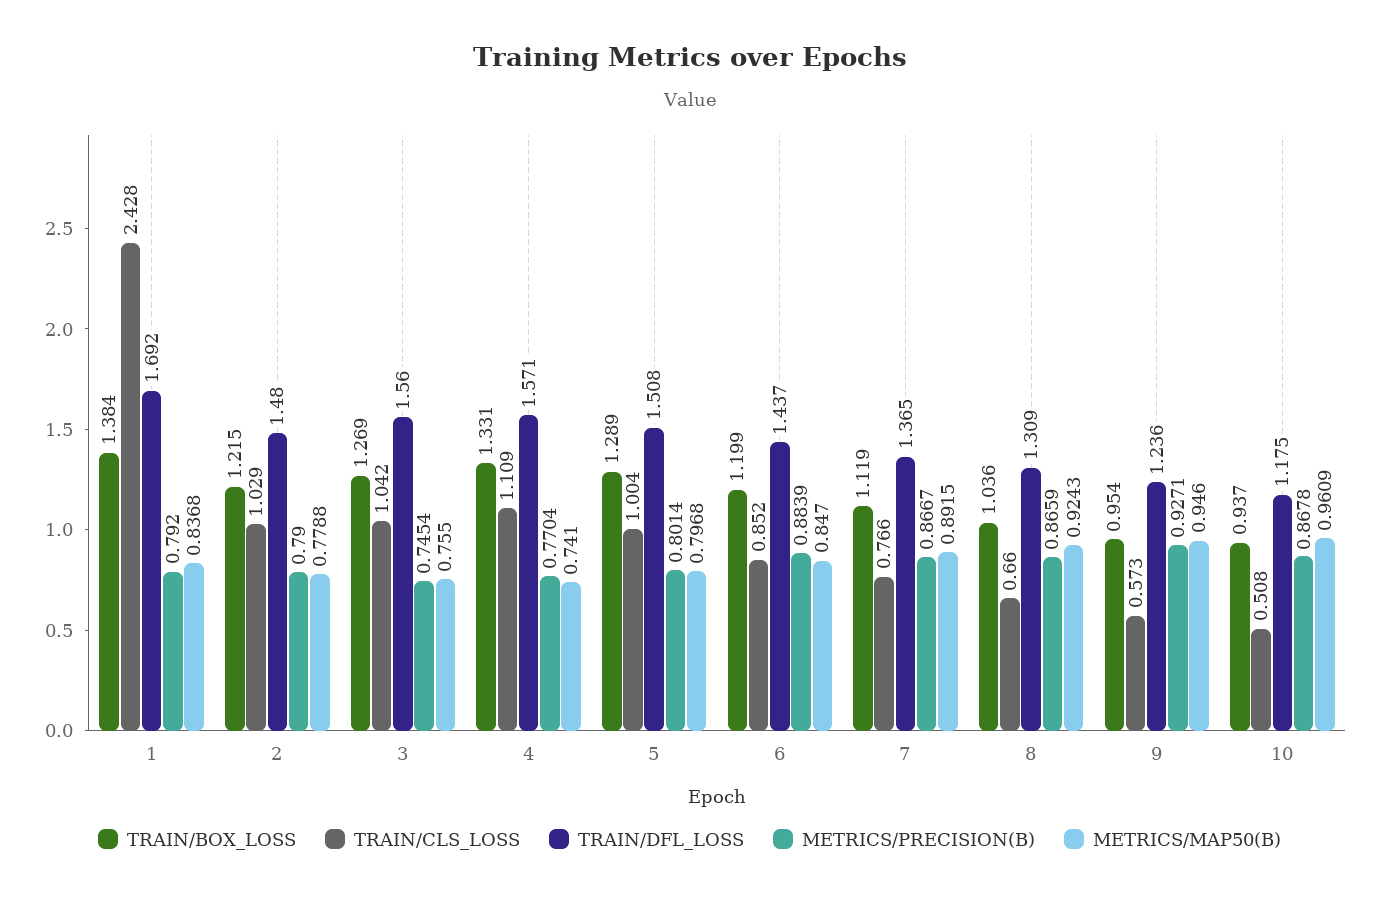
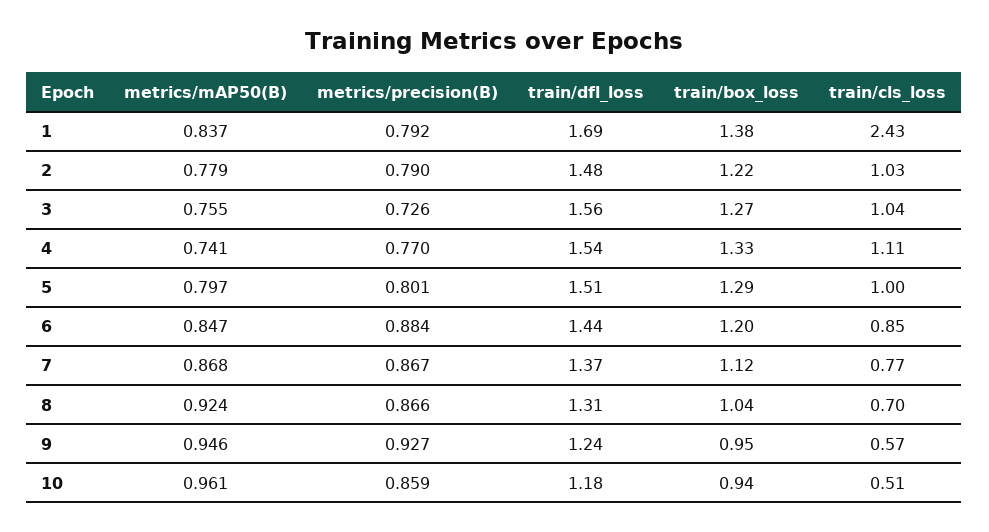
METRICS/PRECISION(B), 3: 0.7454 -> 0.726
TRAIN/DFL_LOSS, 4: 1.571 -> 1.54
METRICS/MAP50(B), 7: 0.8915 -> 0.868
TRAIN/CLS_LOSS, 8: 0.66 -> 0.7
METRICS/PRECISION(B), 10: 0.8678 -> 0.859

